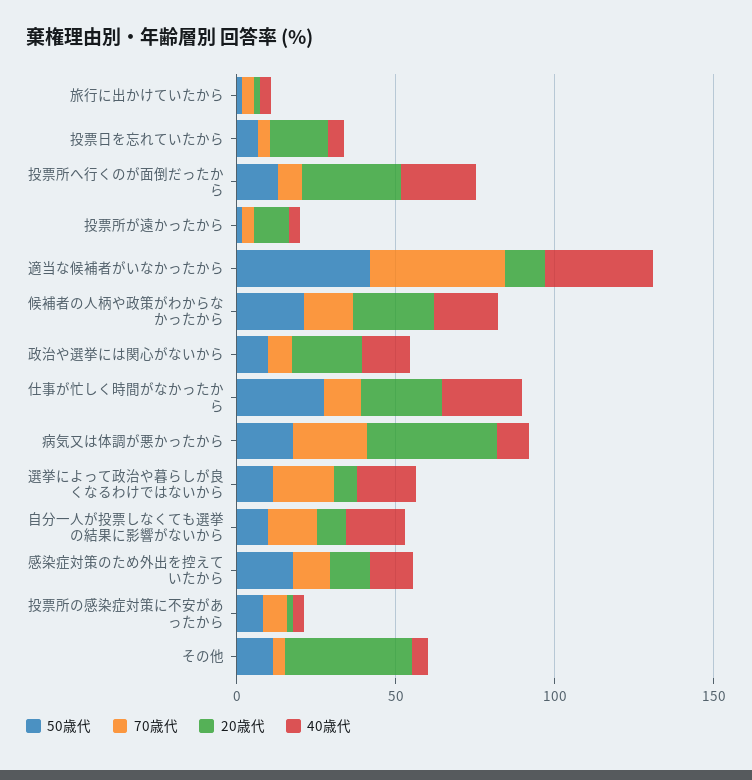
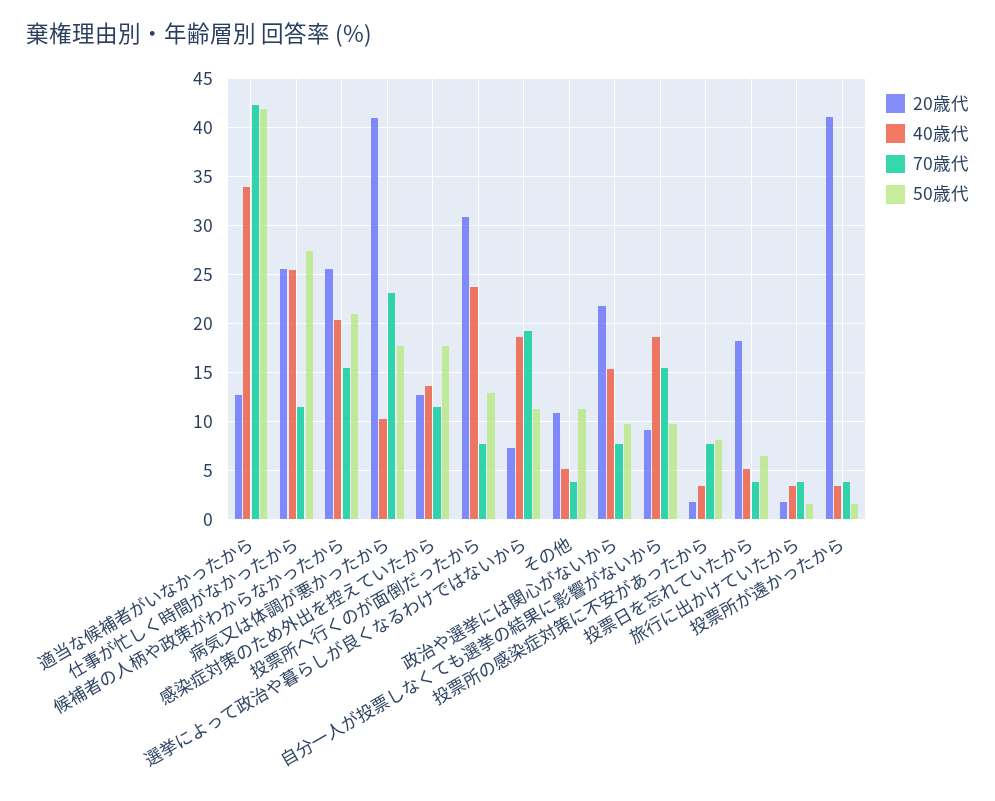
20歳代, 投票所が遠かったから: 10 -> 41
20歳代, その他: 40 -> 11

